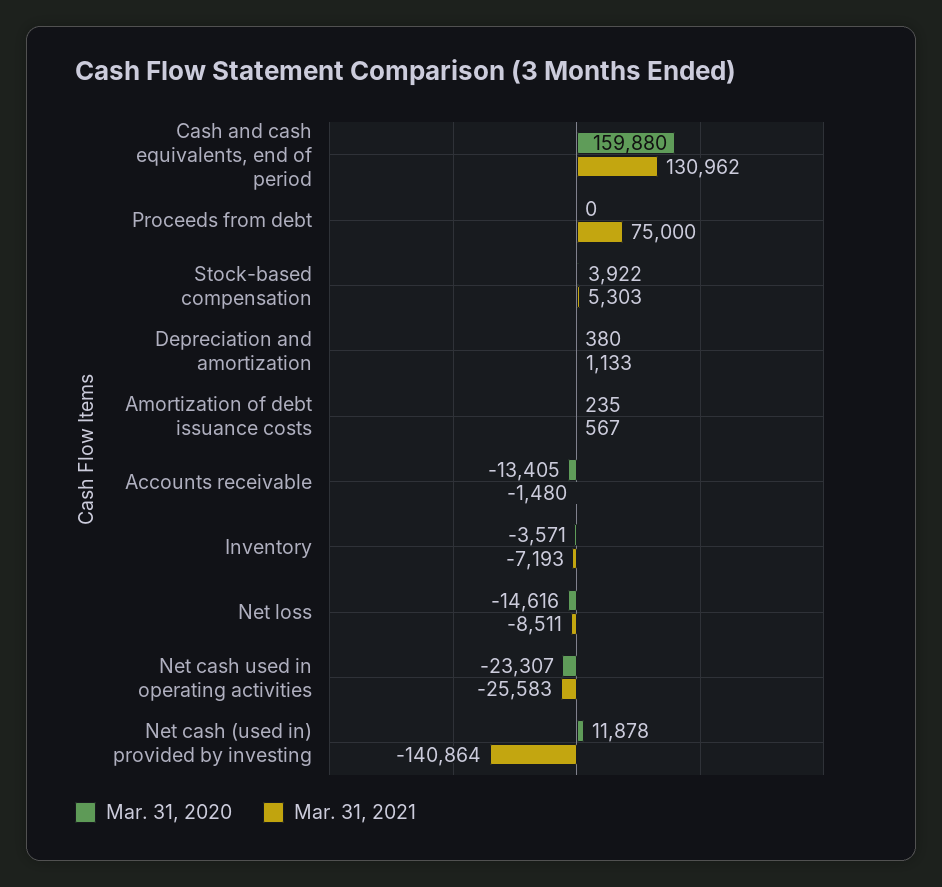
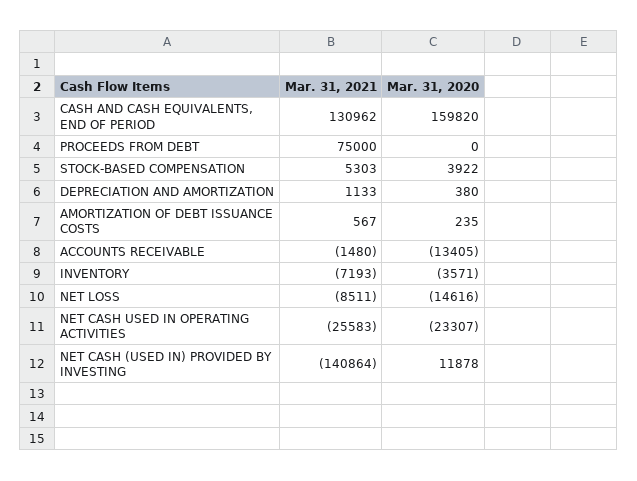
Mar. 31, 2020, Cash and cash equivalents, end of period: 159880 -> 159820

